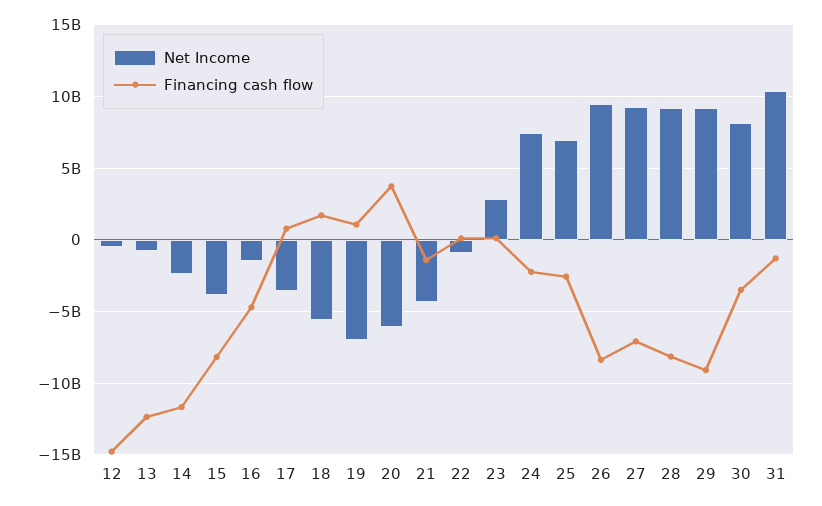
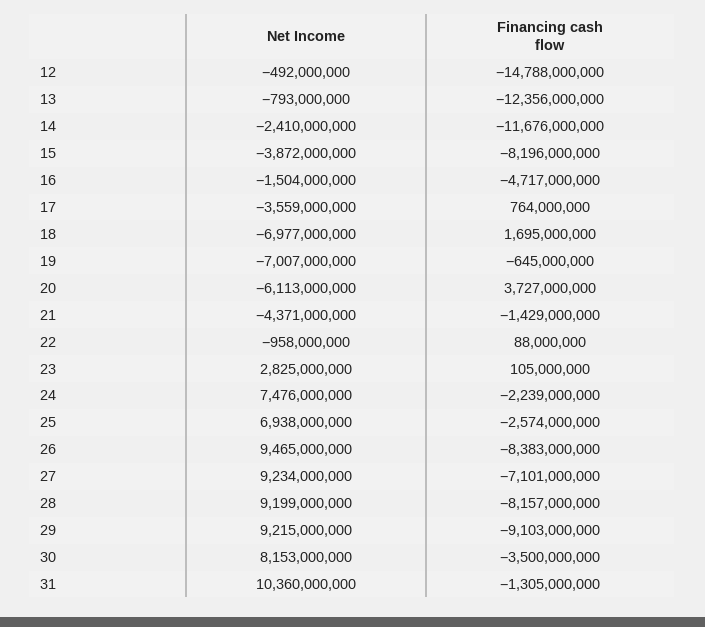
Net Income, 18: -5500000000 -> -6977000000
Financing cash flow, 19: 1000000000 -> -645000000

